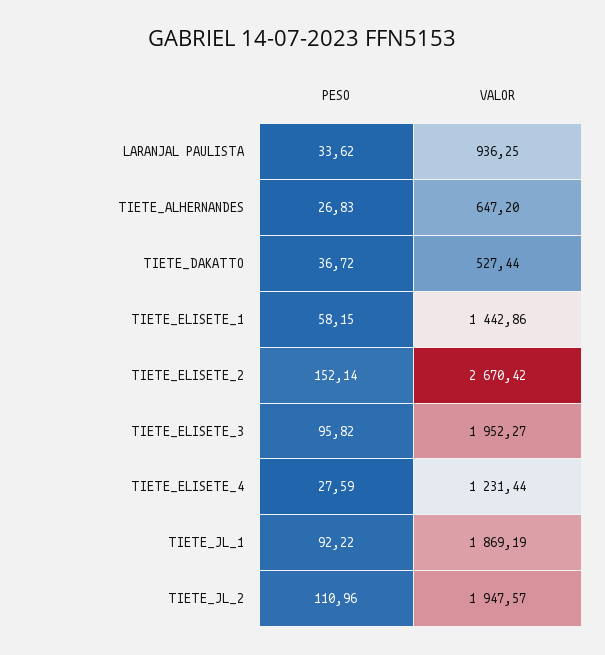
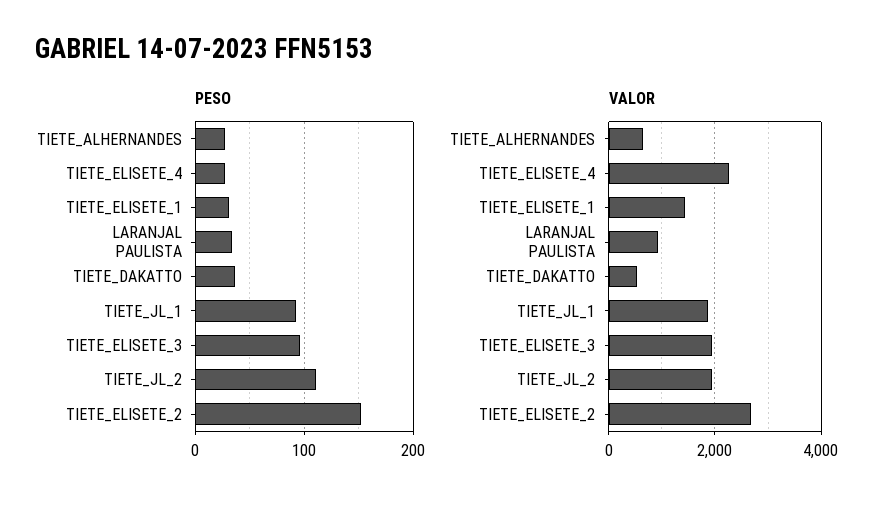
PESO, TIETE_ELISETE_1: 58.15 -> 30
VALOR, TIETE_ELISETE_4: 1231.44 -> 2200

